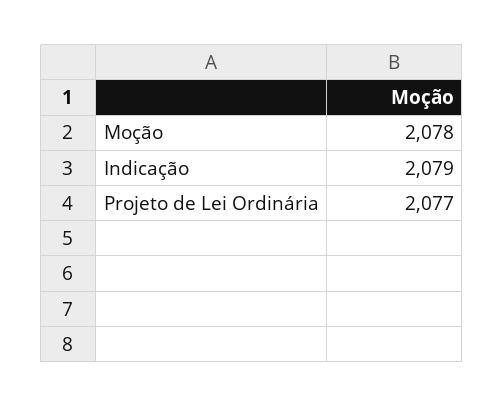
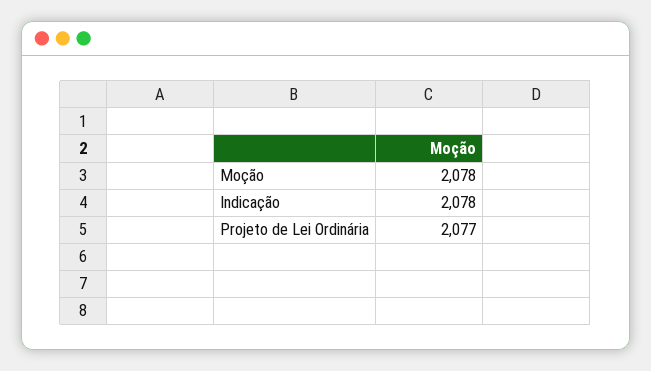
Indicação: 2079 -> 2078

